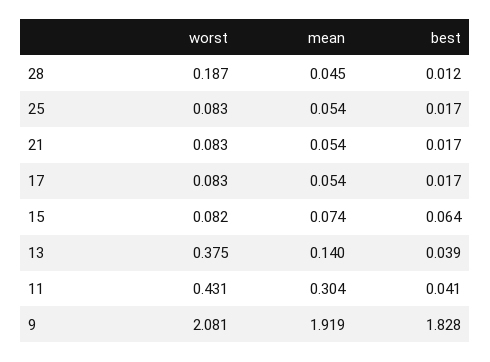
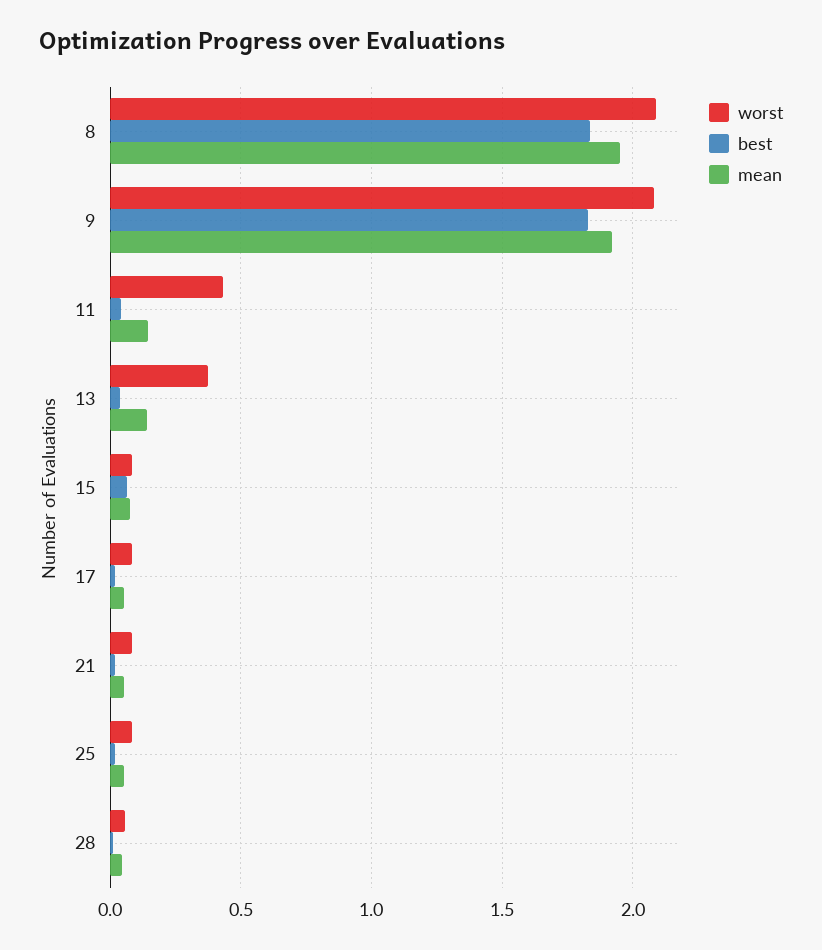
worst, 28: 0.187 -> 0.05
mean, 11: 0.304 -> 0.15
worst, 8: none -> 2.1
best, 8: none -> 1.85
mean, 8: none -> 1.95

